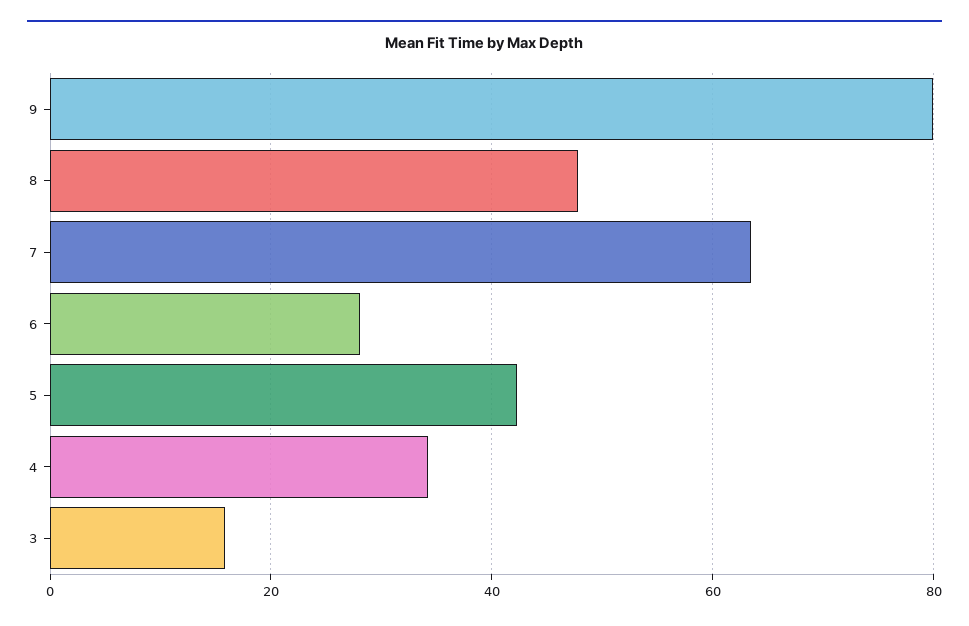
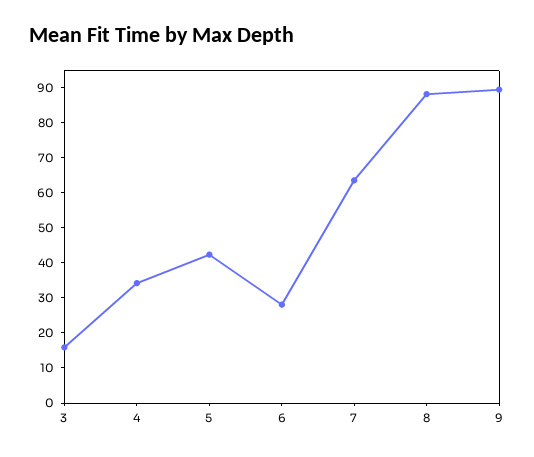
9: 80 -> 90
8: 48 -> 87.5

